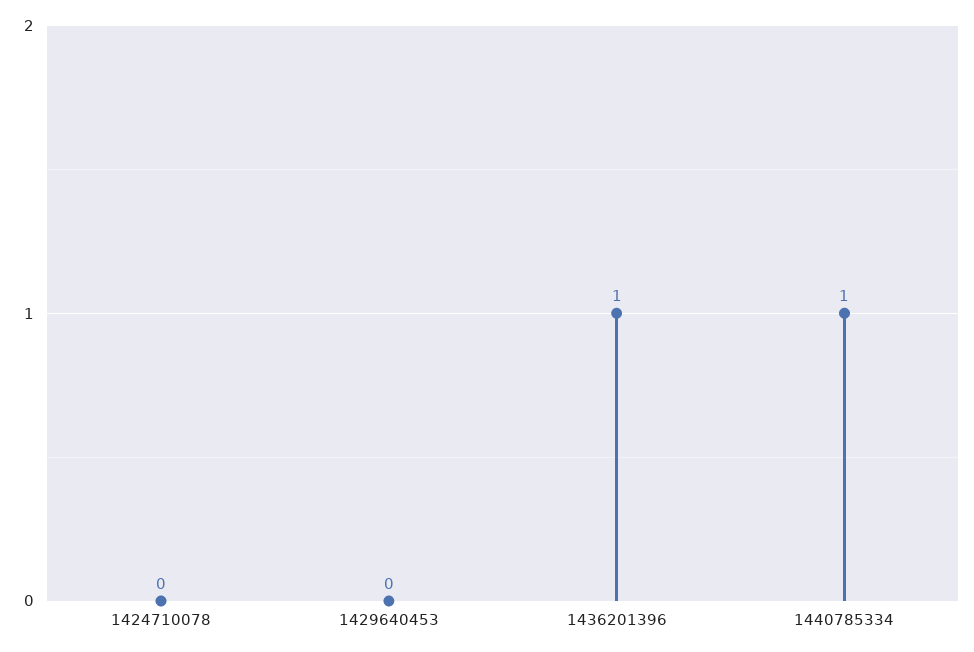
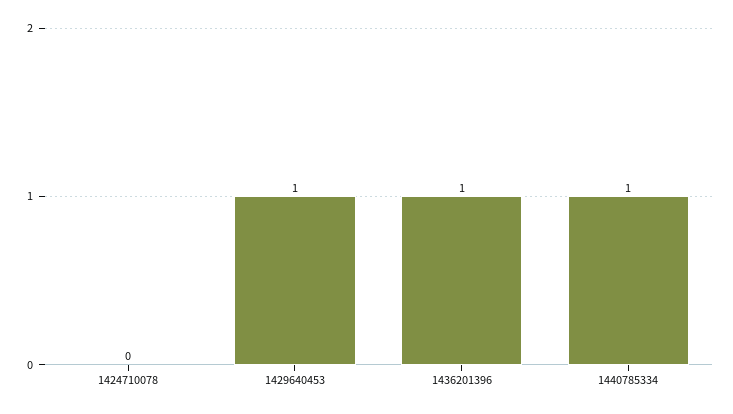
1429640453: 0 -> 1

